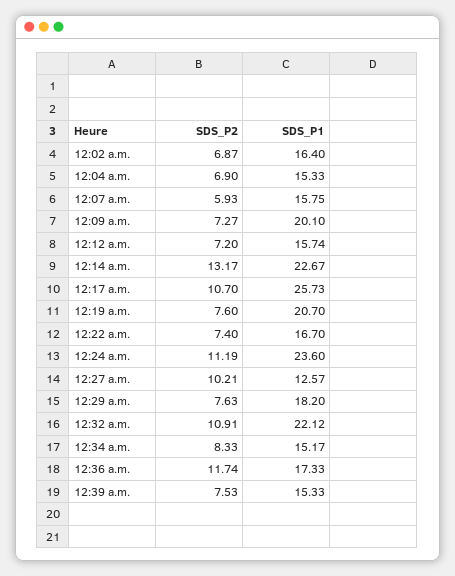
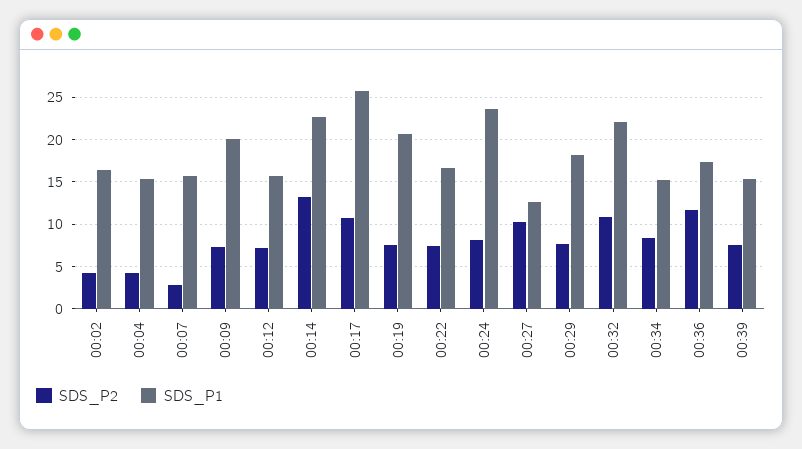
SDS_P2, 12:02 a.m.: 6.87 -> 4
SDS_P2, 12:04 a.m.: 6.9 -> 4
SDS_P2, 12:07 a.m.: 5.93 -> 3
SDS_P2, 12:24 a.m.: 11.19 -> 8

